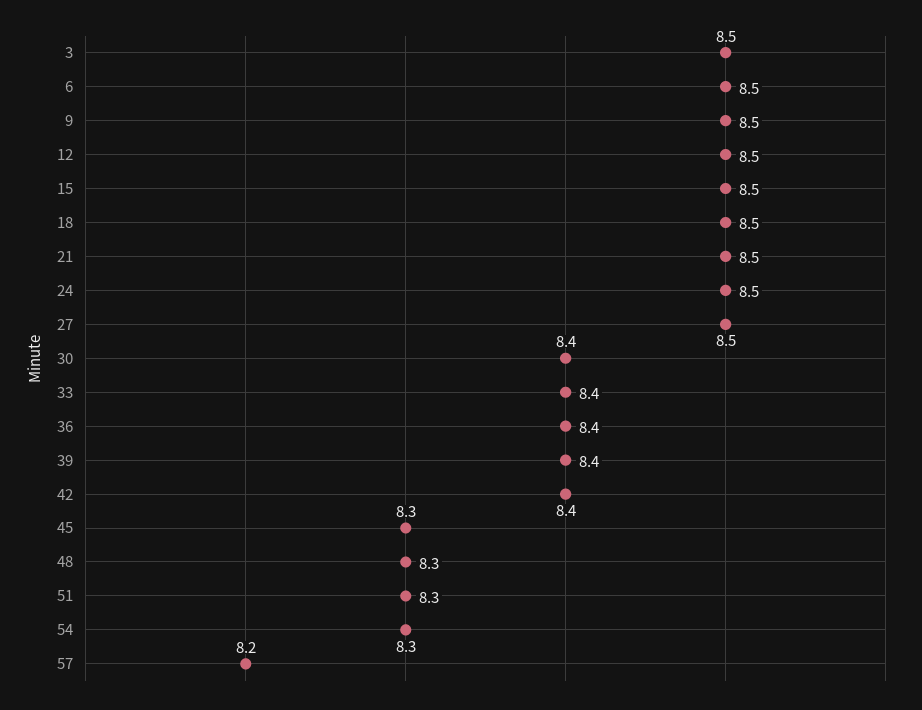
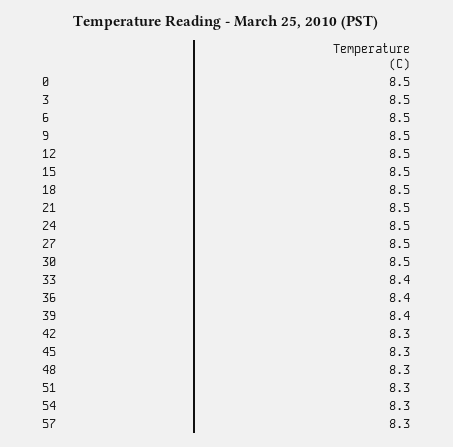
30: 8.4 -> 8.5
42: 8.4 -> 8.3
57: 8.2 -> 8.3
0: none -> 8.5

